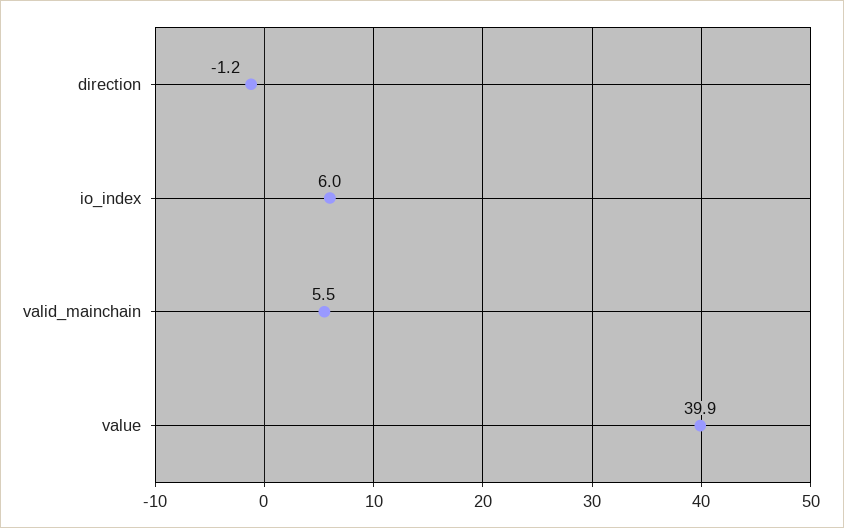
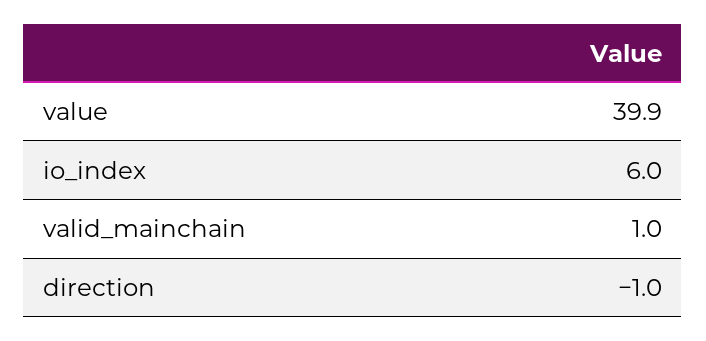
direction: -1.2 -> -1
valid_mainchain: 5.5 -> 1

